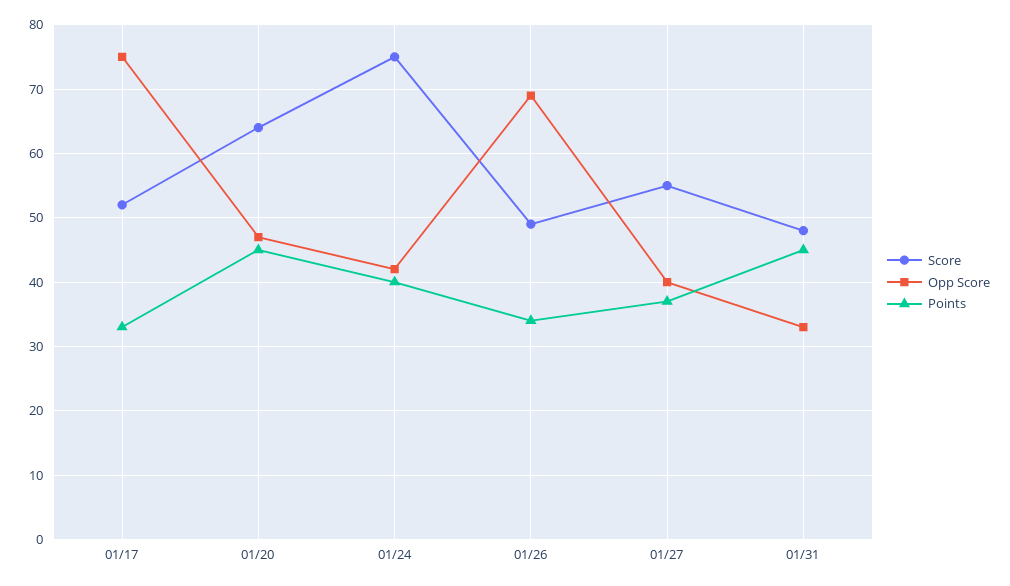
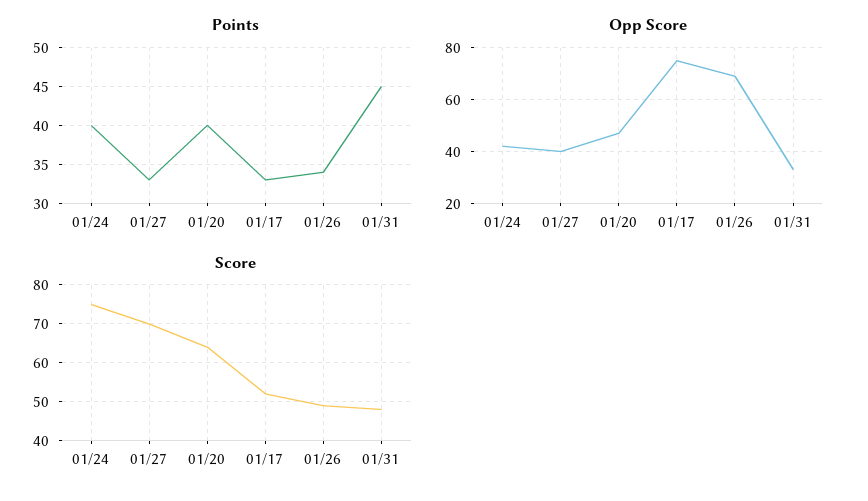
Points, 01/20: 45 -> 40
Score, 01/27: 55 -> 70
Points, 01/27: 37 -> 33

